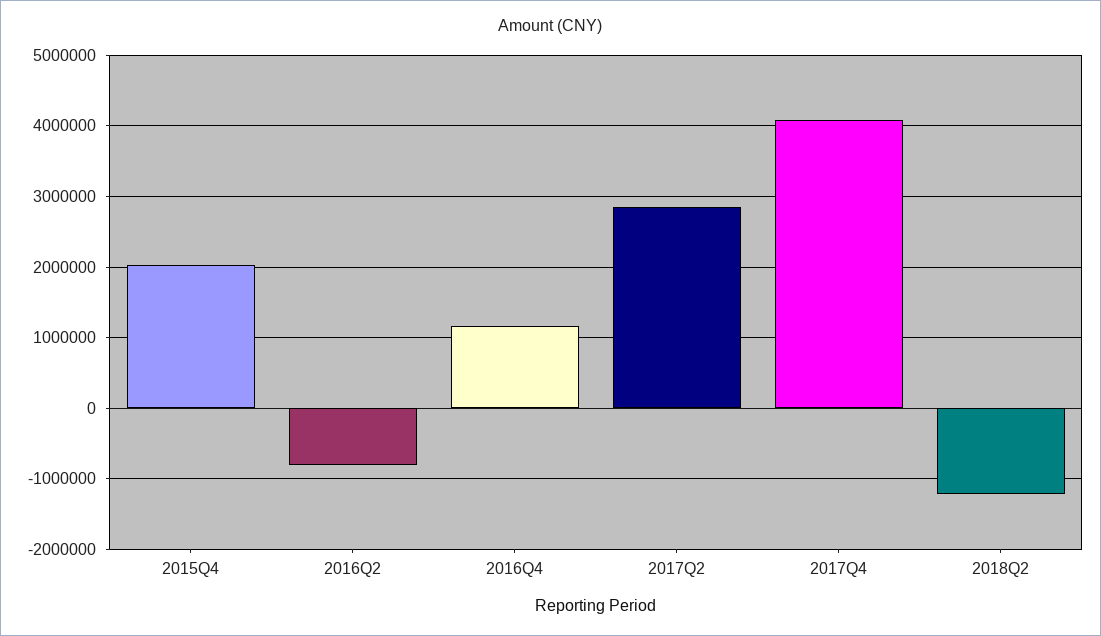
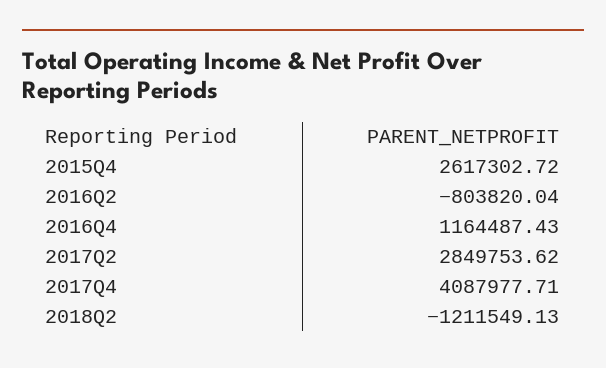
2015Q4: 2000000 -> 2617302.72

